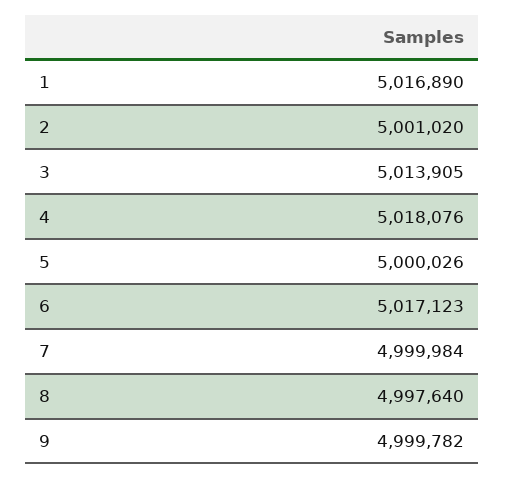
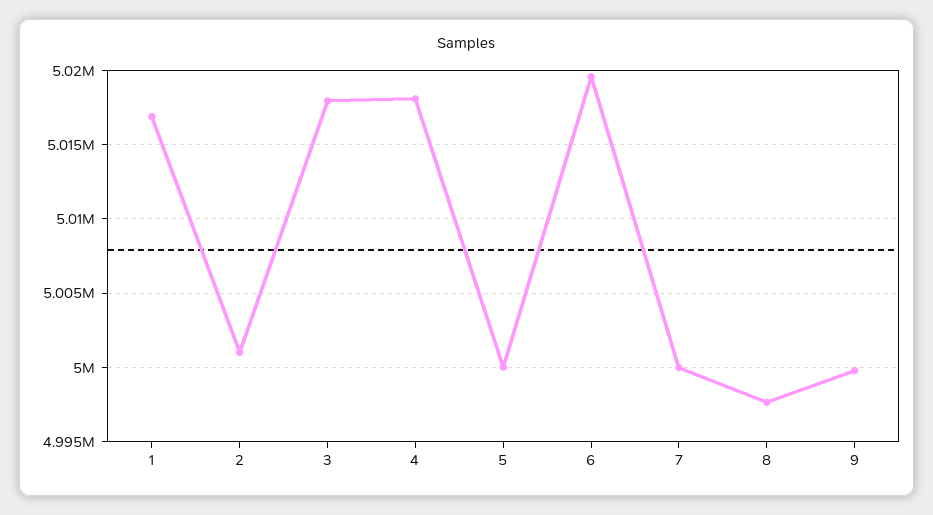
3: 5013905 -> 5018000
6: 5017123 -> 5019500

